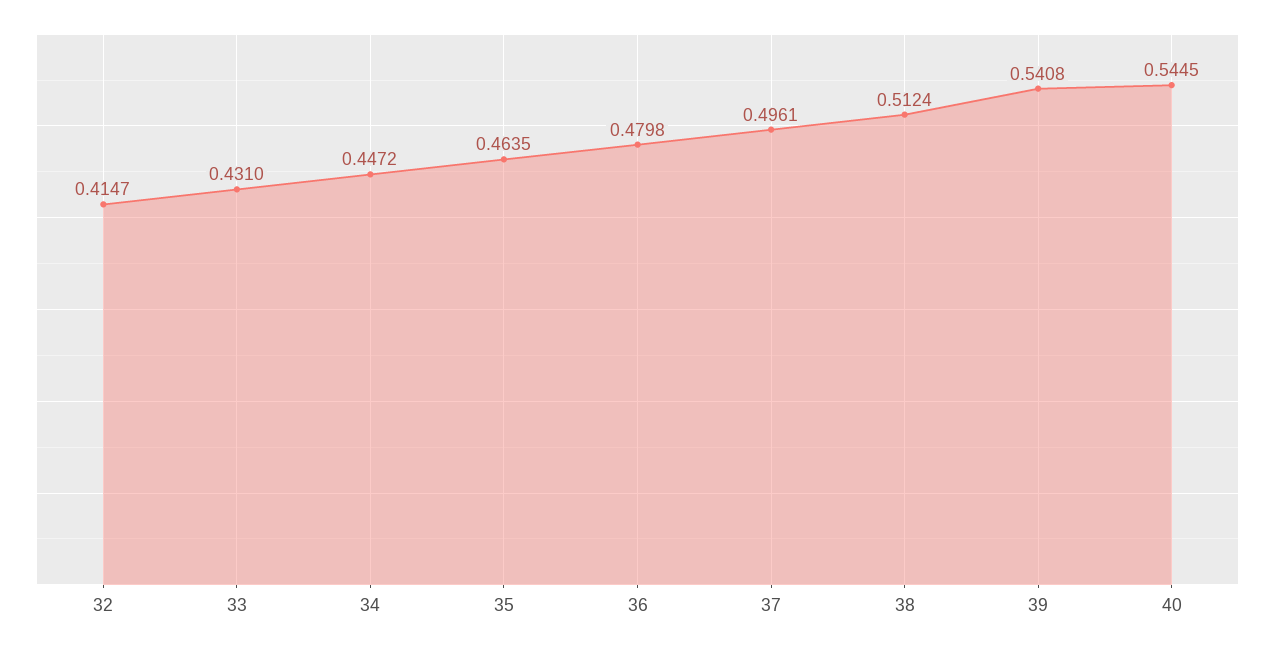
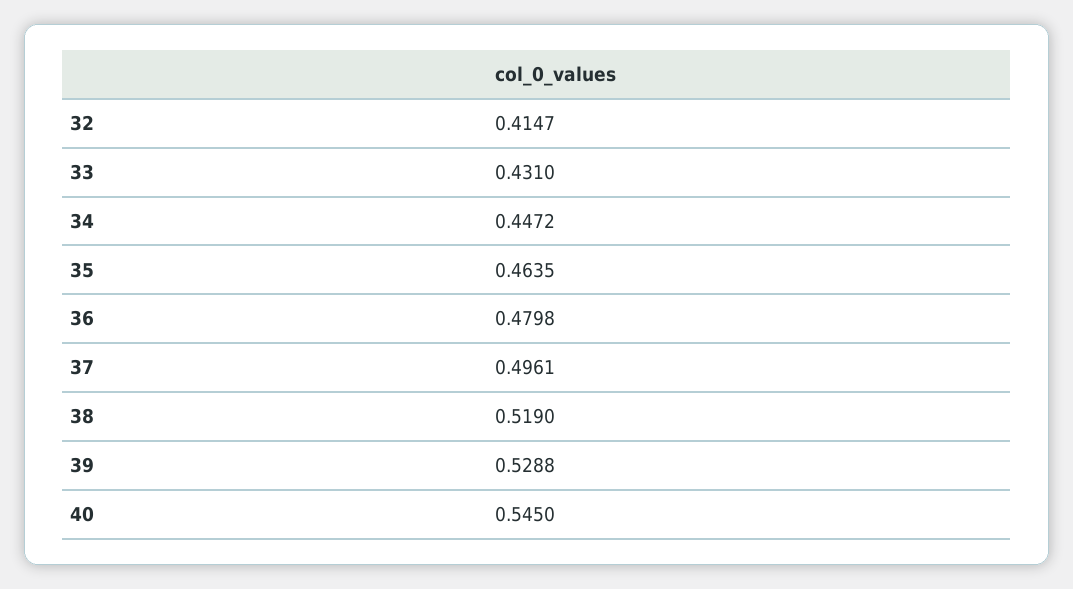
38: 0.5124 -> 0.519
39: 0.5408 -> 0.5288
40: 0.5445 -> 0.545

